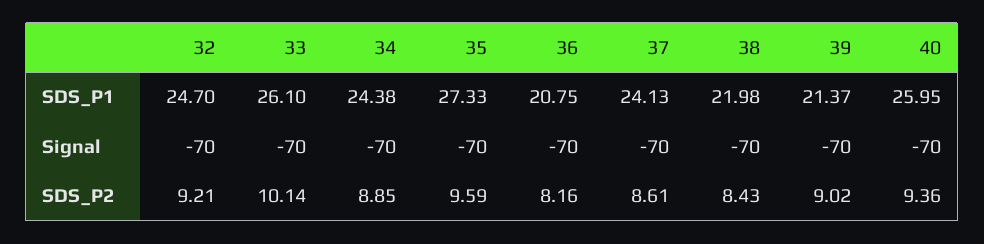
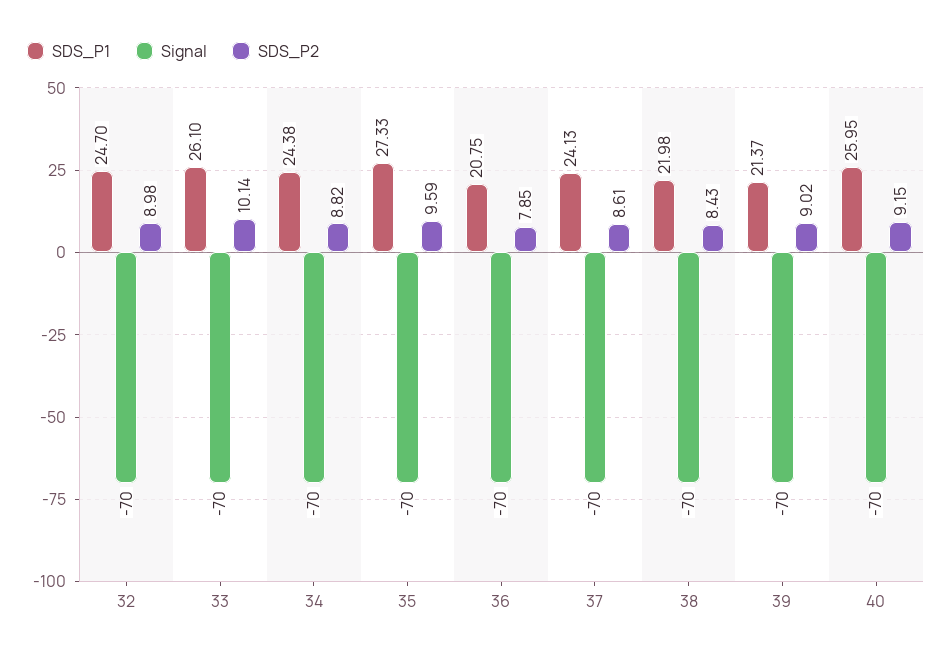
SDS_P2, 32: 9.21 -> 8.98
SDS_P2, 34: 8.85 -> 8.82
SDS_P2, 36: 8.16 -> 7.85
SDS_P2, 40: 9.36 -> 9.15

